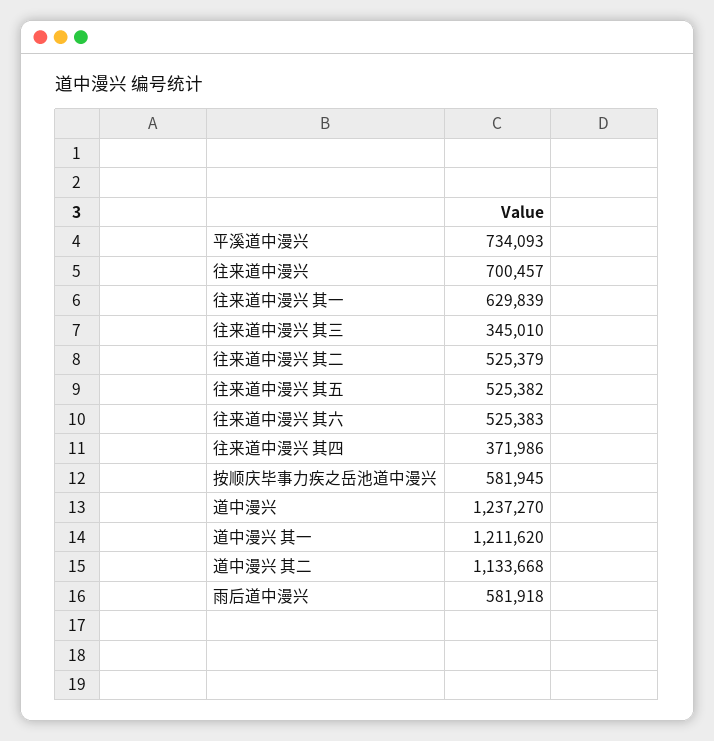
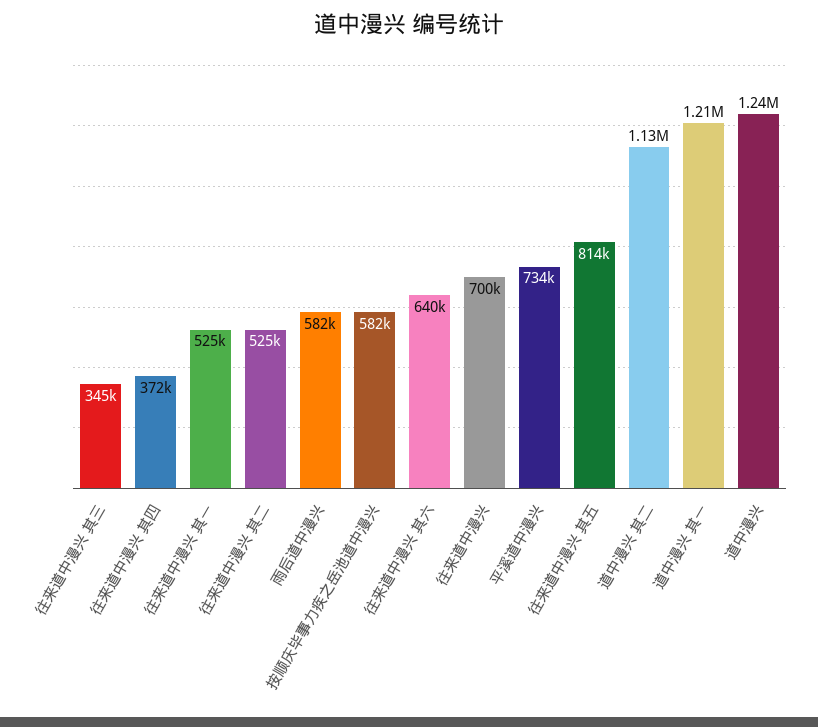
往来道中漫兴 其一: 629839 -> 525000
往来道中漫兴 其五: 525382 -> 814000
往来道中漫兴 其六: 525383 -> 640000

